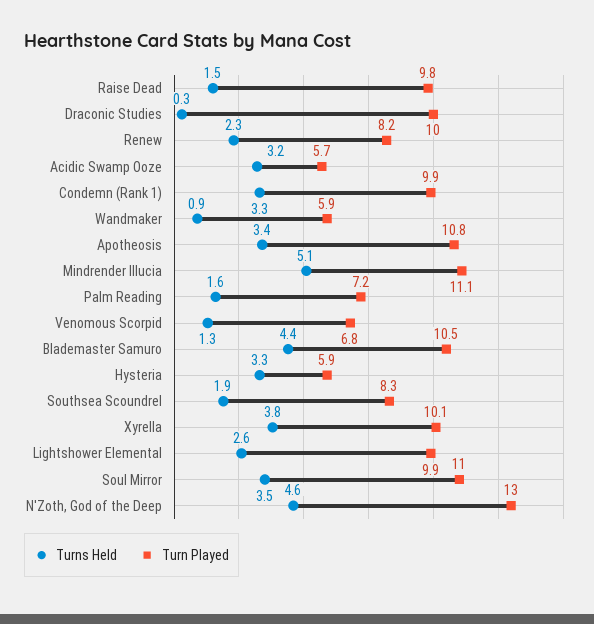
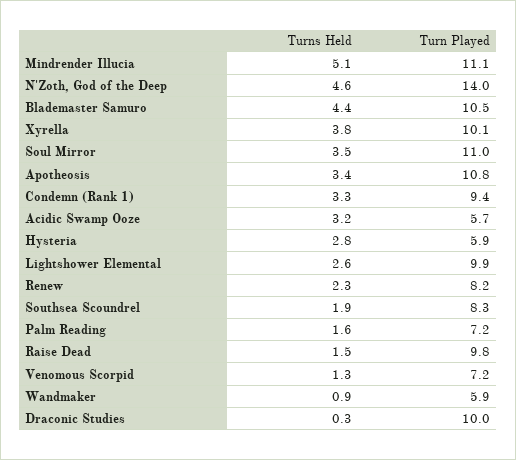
Turn Played, Condemn (Rank 1): 9.9 -> 9.4
Turn Played, Venomous Scorpid: 6.8 -> 7.2
Turns Held, Hysteria: 3.3 -> 2.8
Turn Played, N'Zoth, God of the Deep: 13 -> 14

